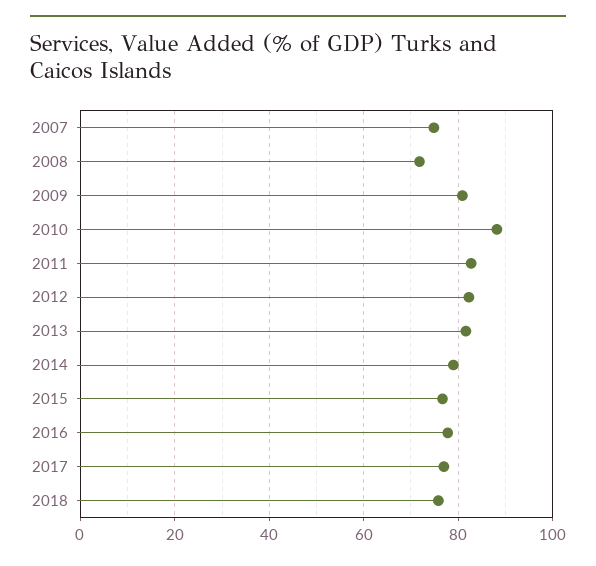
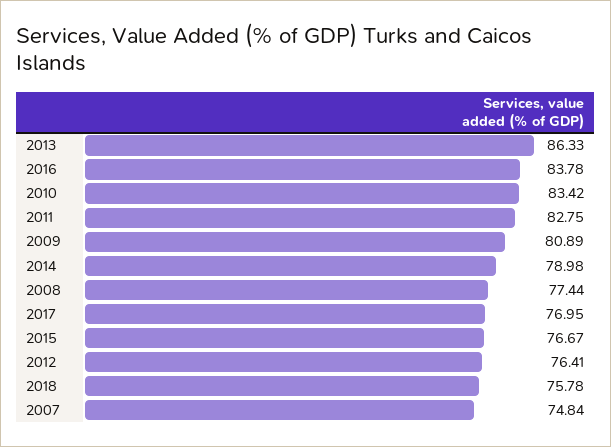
2008: 72 -> 77.44
2010: 88 -> 83.42
2012: 82 -> 76.41
2013: 82 -> 86.33
2016: 78 -> 83.78

